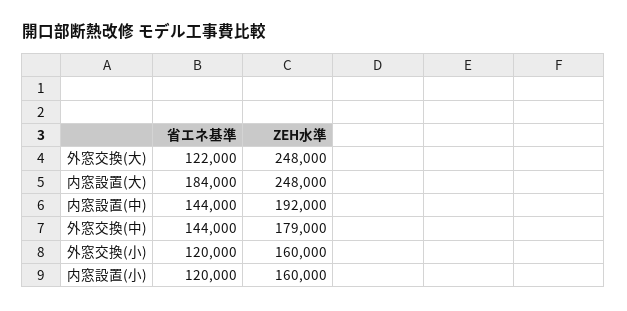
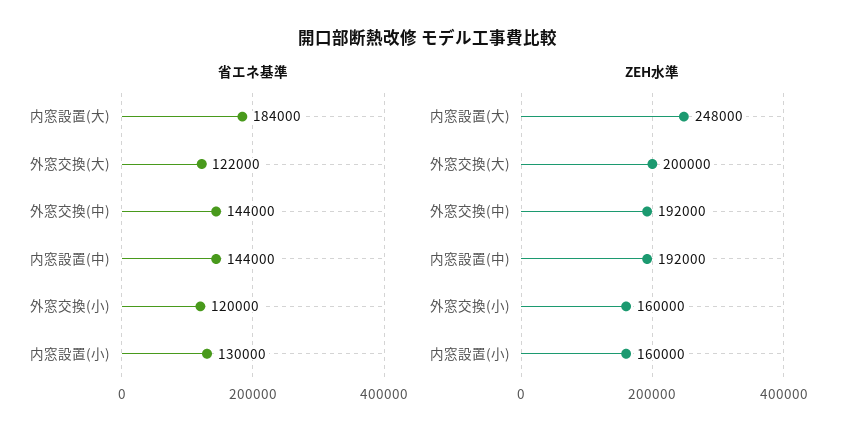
ZEH水準, 外窓交換(大): 248000 -> 200000
ZEH水準, 外窓交換(中): 179000 -> 192000
省エネ基準, 内窓設置(小): 120000 -> 130000

